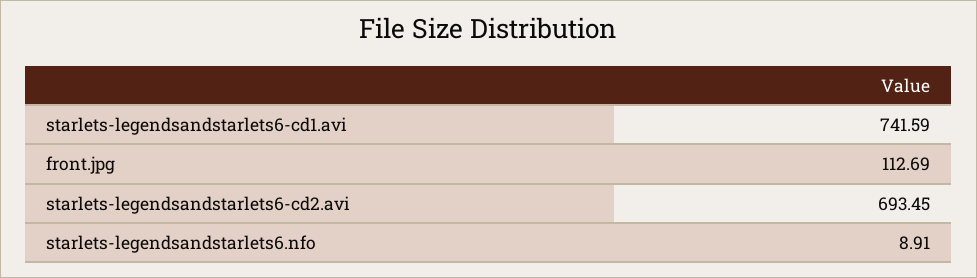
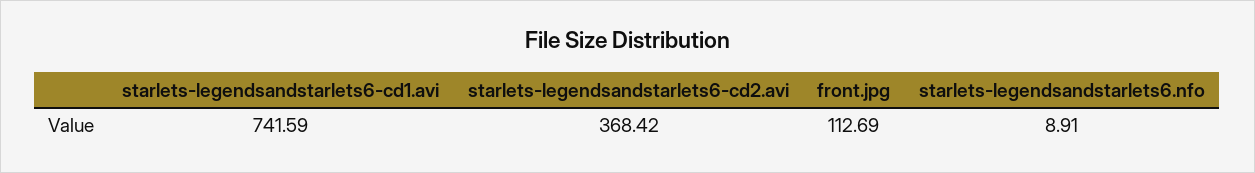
starlets-legendsandstarlets6-cd2.avi: 693.45 -> 368.42

